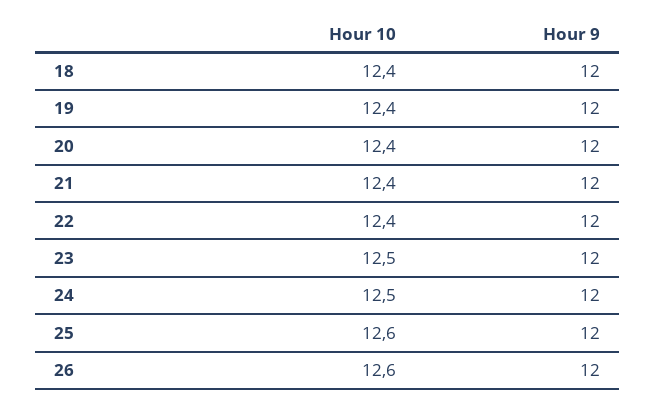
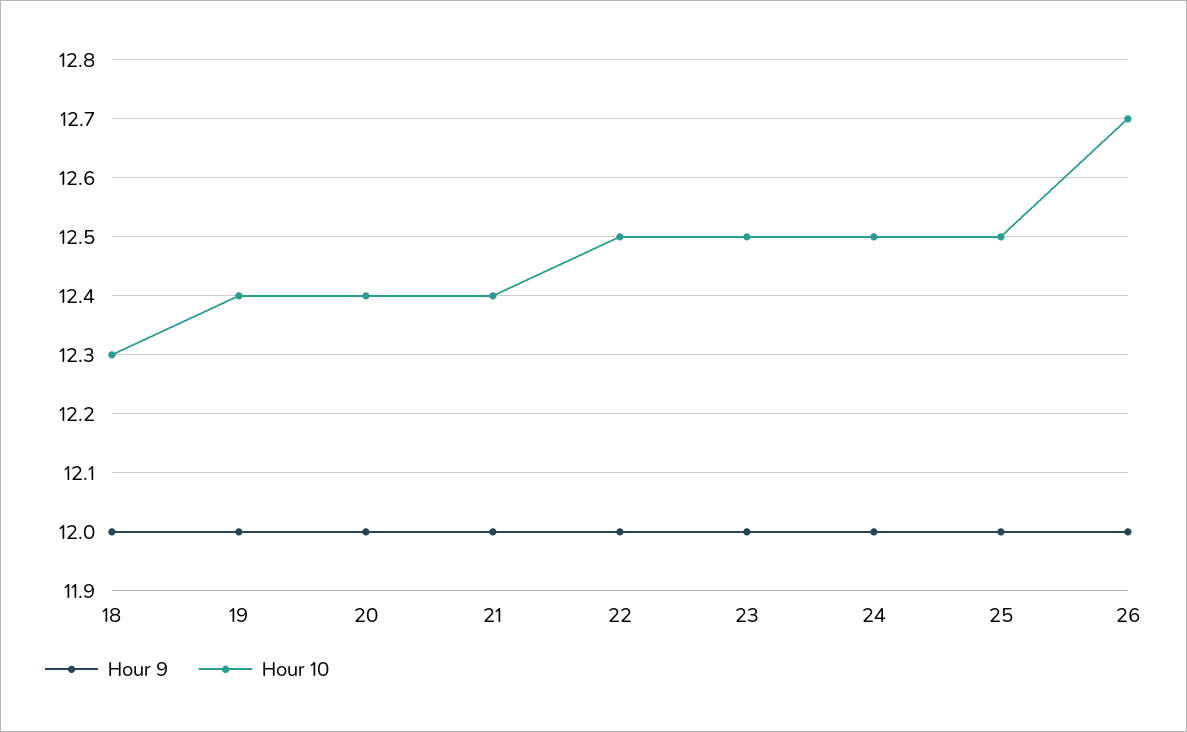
Hour 10, 18: 12.4 -> 12.3
Hour 10, 22: 12.4 -> 12.5
Hour 10, 25: 12.6 -> 12.5
Hour 10, 26: 12.6 -> 12.7

